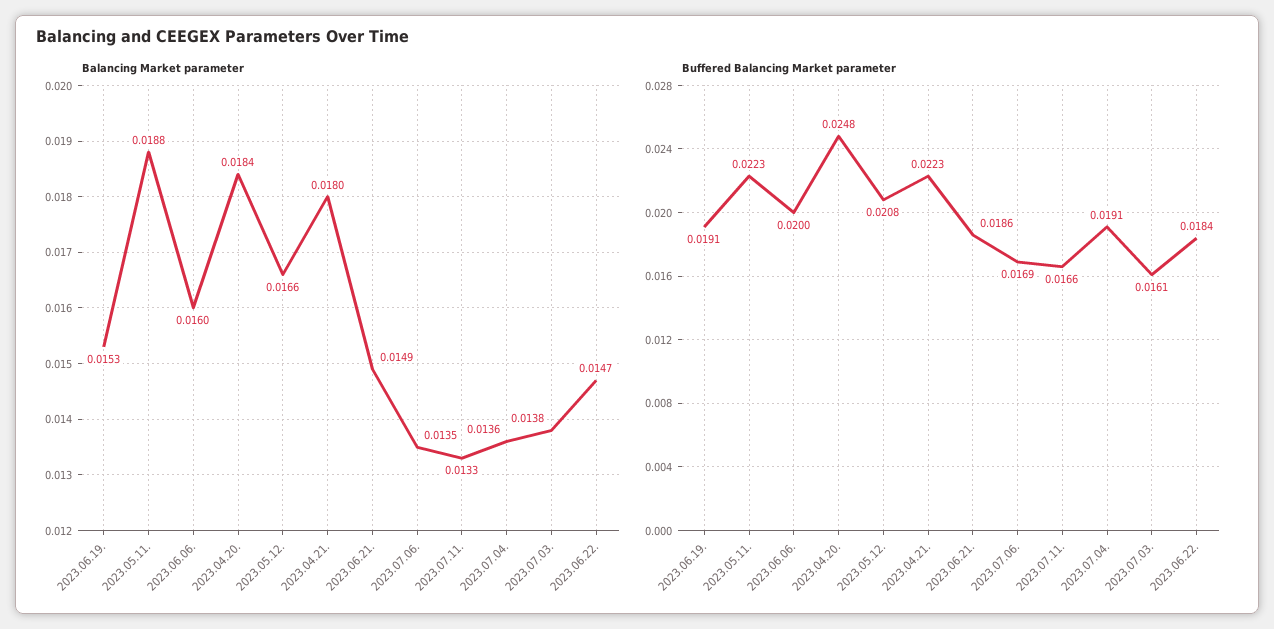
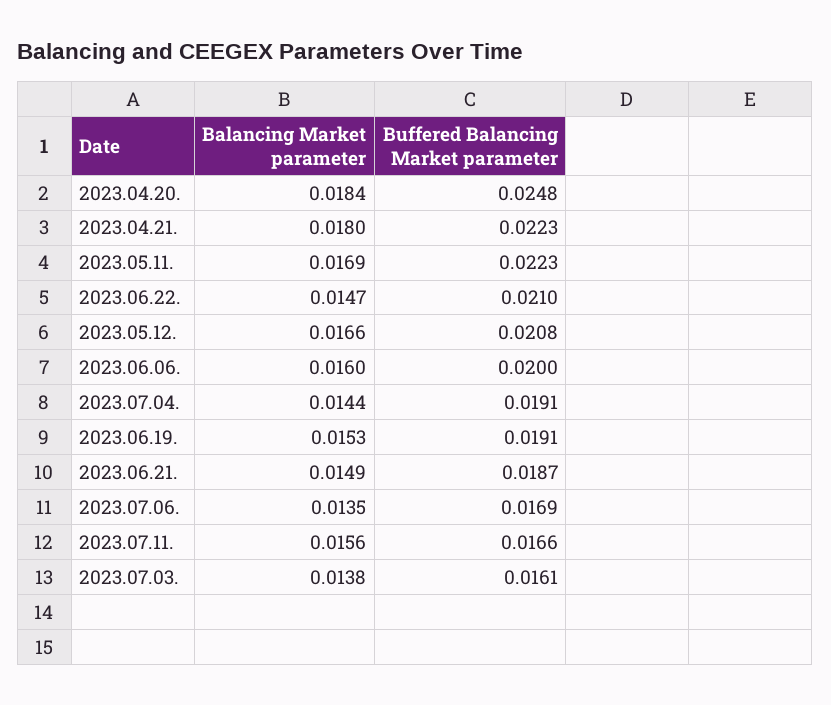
Balancing Market parameter, 2023.05.11.: 0.0188 -> 0.0169
Balancing Market parameter, 2023.07.11.: 0.0133 -> 0.0156
Balancing Market parameter, 2023.07.04.: 0.0136 -> 0.0144
Buffered Balancing Market parameter, 2023.06.21.: 0.0186 -> 0.0187
Buffered Balancing Market parameter, 2023.06.22.: 0.0184 -> 0.021

